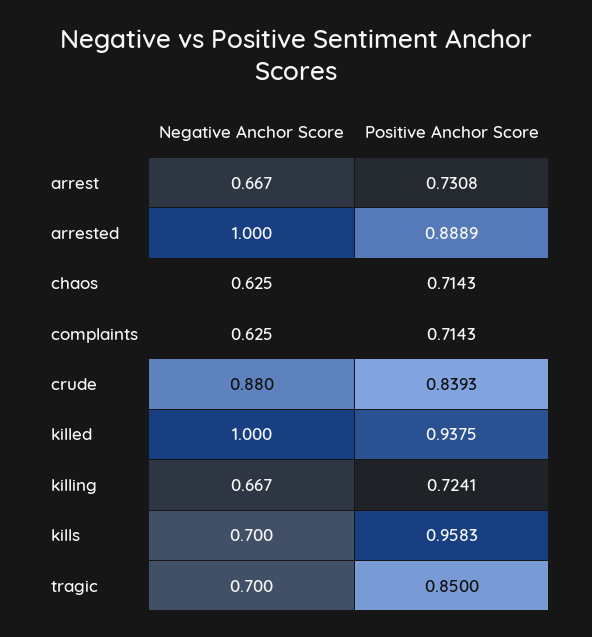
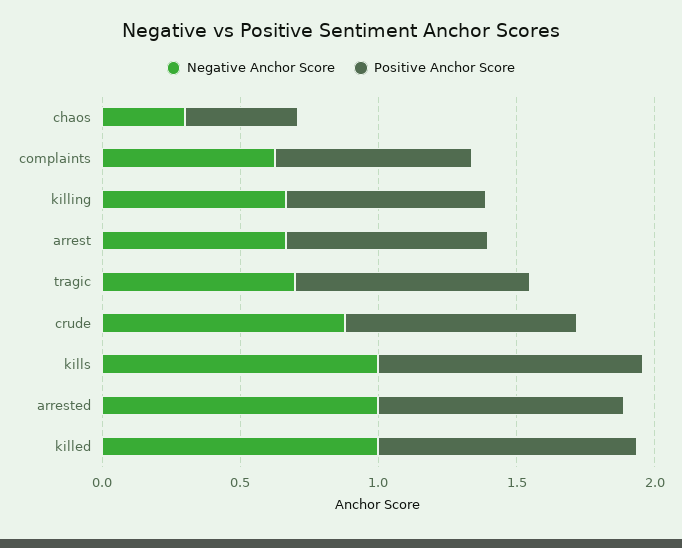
Negative Anchor Score, chaos: 0.625 -> 0.3
Positive Anchor Score, chaos: 0.7143 -> 0.4
Negative Anchor Score, kills: 0.7 -> 1

